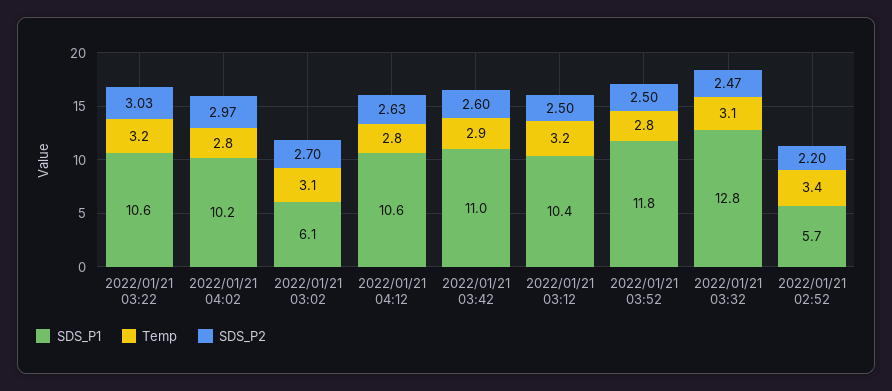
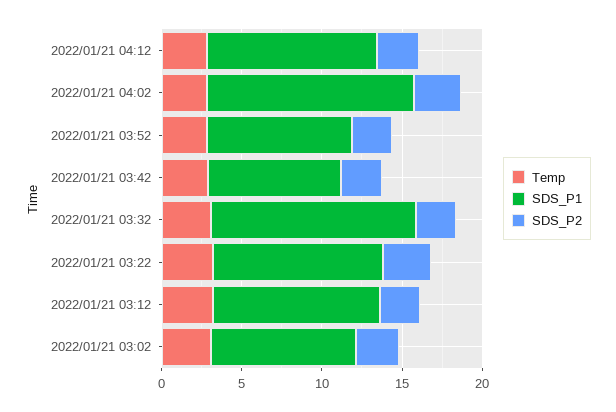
SDS_P1, 2022/01/21 04:02: 10.2 -> 13
SDS_P1, 2022/01/21 03:02: 6.1 -> 9
SDS_P1, 2022/01/21 03:42: 11 -> 8
SDS_P1, 2022/01/21 03:52: 11.8 -> 9
SDS_P1, 2022/01/21 02:52: 5.7 -> none
Temp, 2022/01/21 02:52: 3.4 -> none
SDS_P2, 2022/01/21 02:52: 2.2 -> none

